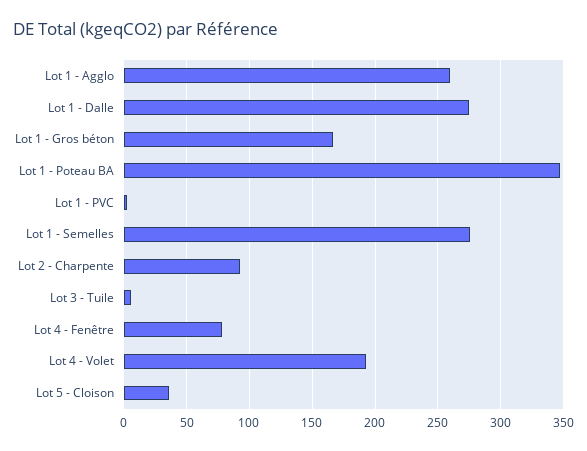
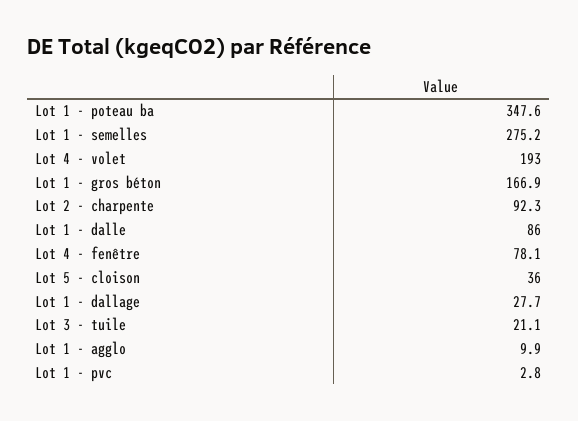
Lot 1 - Agglo: 260 -> 9.9
Lot 1 - Dalle: 275 -> 86
Lot 3 - Tuile: 5 -> 21.1
Lot 1 - dallage: none -> 27.7

